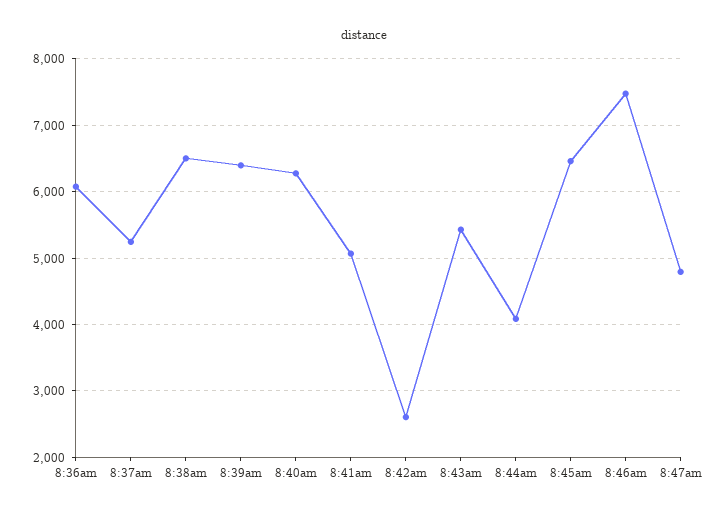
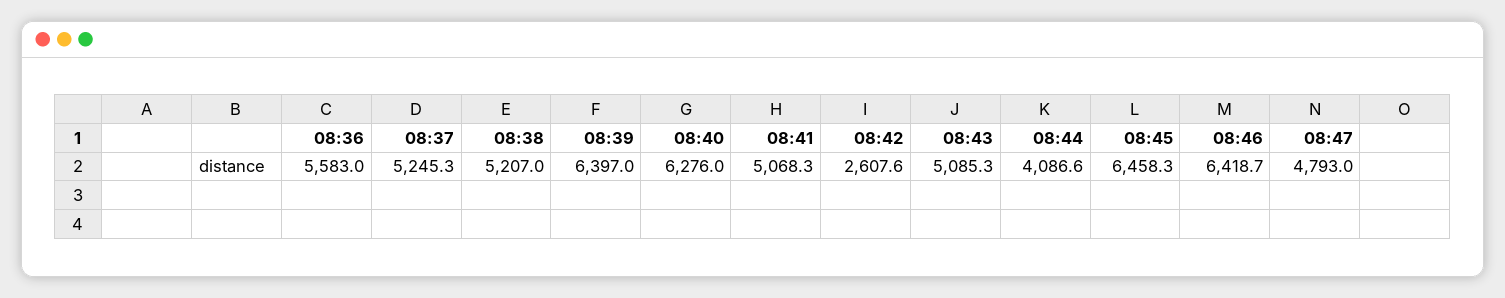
8:36am: 6100 -> 5583
8:38am: 6500 -> 5207
8:43am: 5400 -> 5085.3
8:46am: 7500 -> 6418.7

